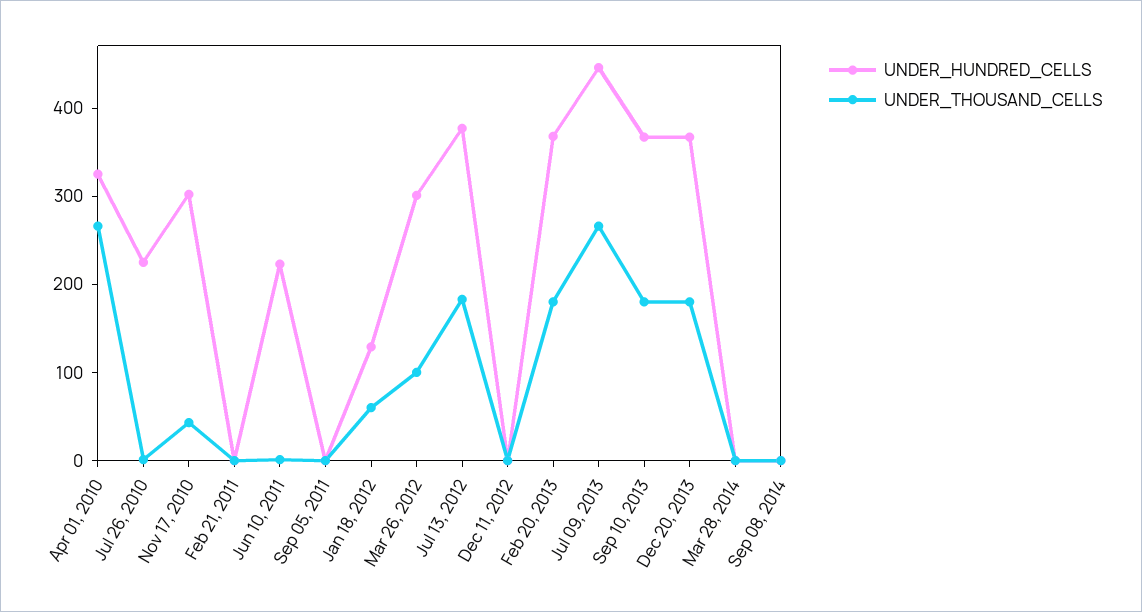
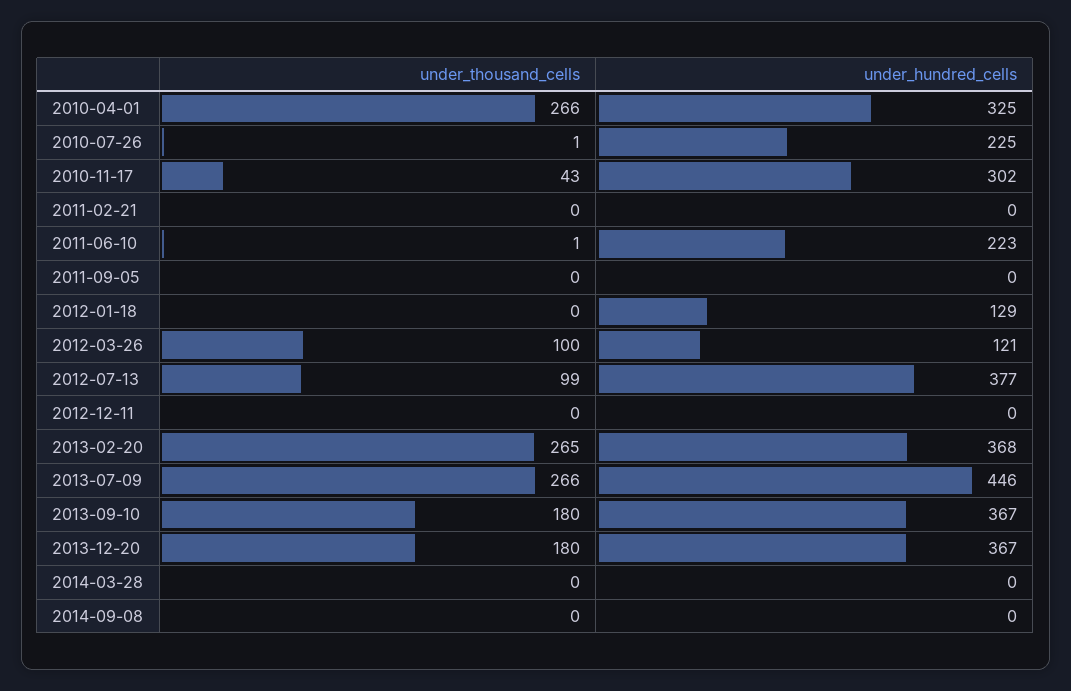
UNDER_THOUSAND_CELLS, Jan 18, 2012: 60 -> 0
UNDER_HUNDRED_CELLS, Mar 26, 2012: 300 -> 121
UNDER_THOUSAND_CELLS, Jul 13, 2012: 180 -> 99
UNDER_THOUSAND_CELLS, Feb 20, 2013: 180 -> 265

